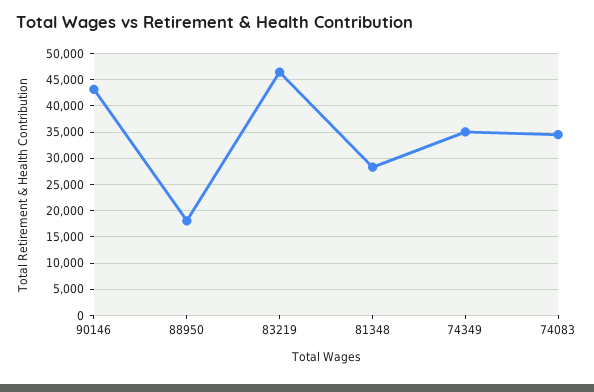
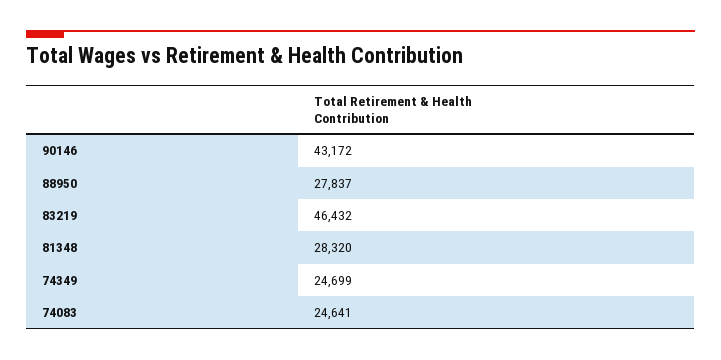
88950: 17500 -> 27837
74349: 35000 -> 24699
74083: 35000 -> 24641

